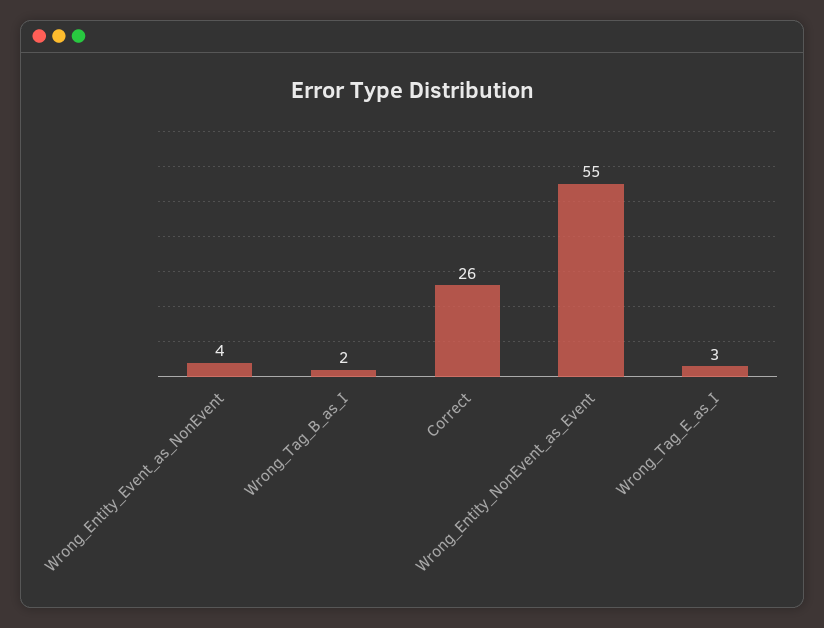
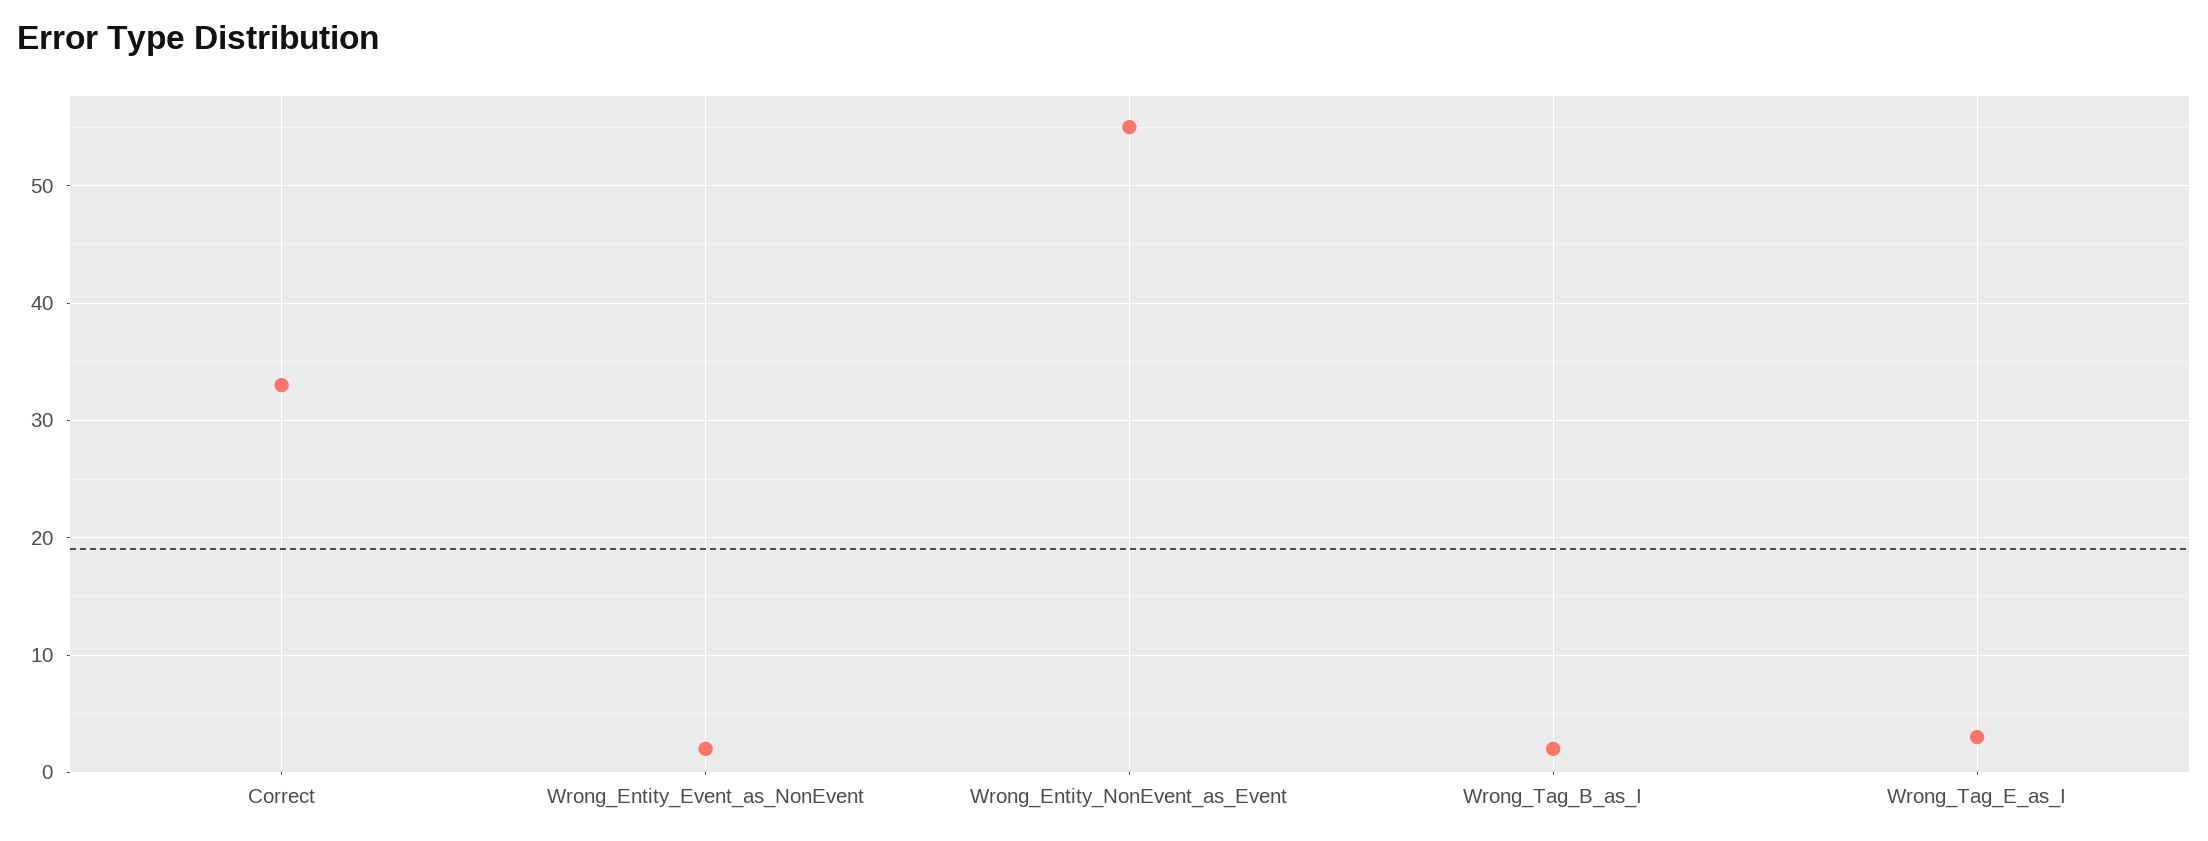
Wrong_Entity_Event_as_NonEvent: 4 -> 2
Correct: 26 -> 33

